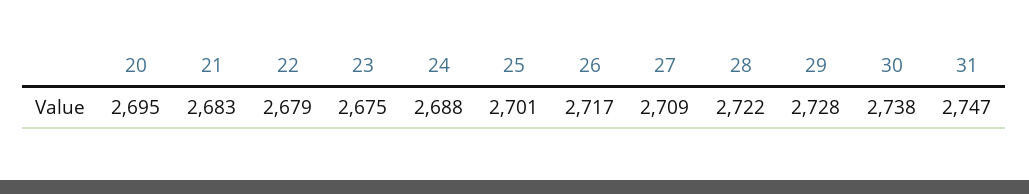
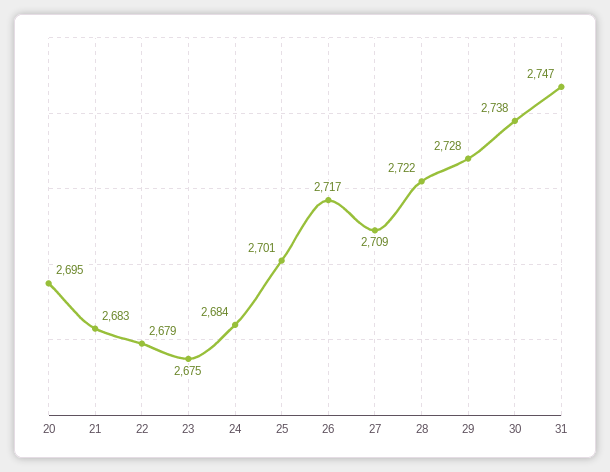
24: 2688 -> 2684

